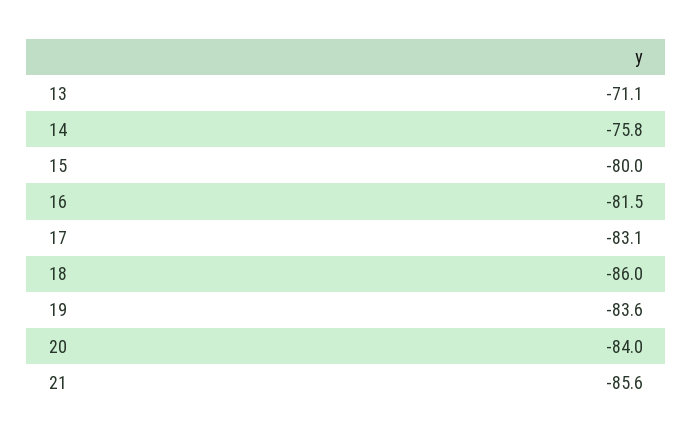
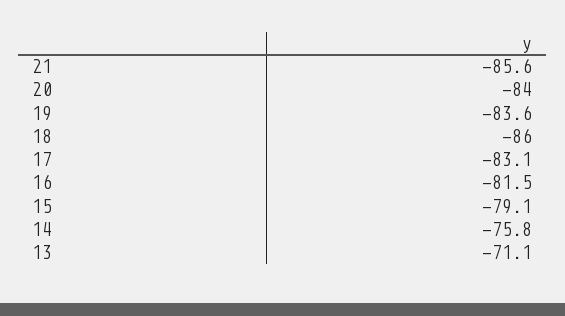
15: -80 -> -79.1

